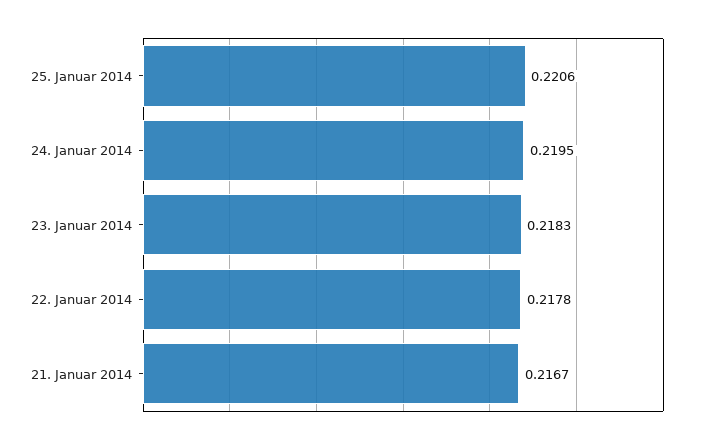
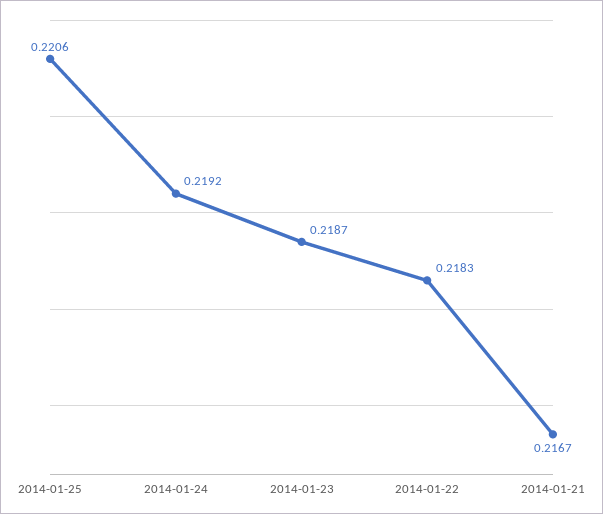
24. Januar 2014: 0.2195 -> 0.2192
23. Januar 2014: 0.2183 -> 0.2187
22. Januar 2014: 0.2178 -> 0.2183

